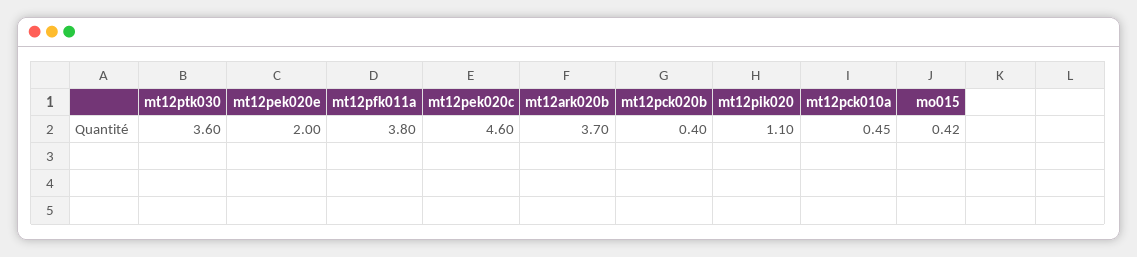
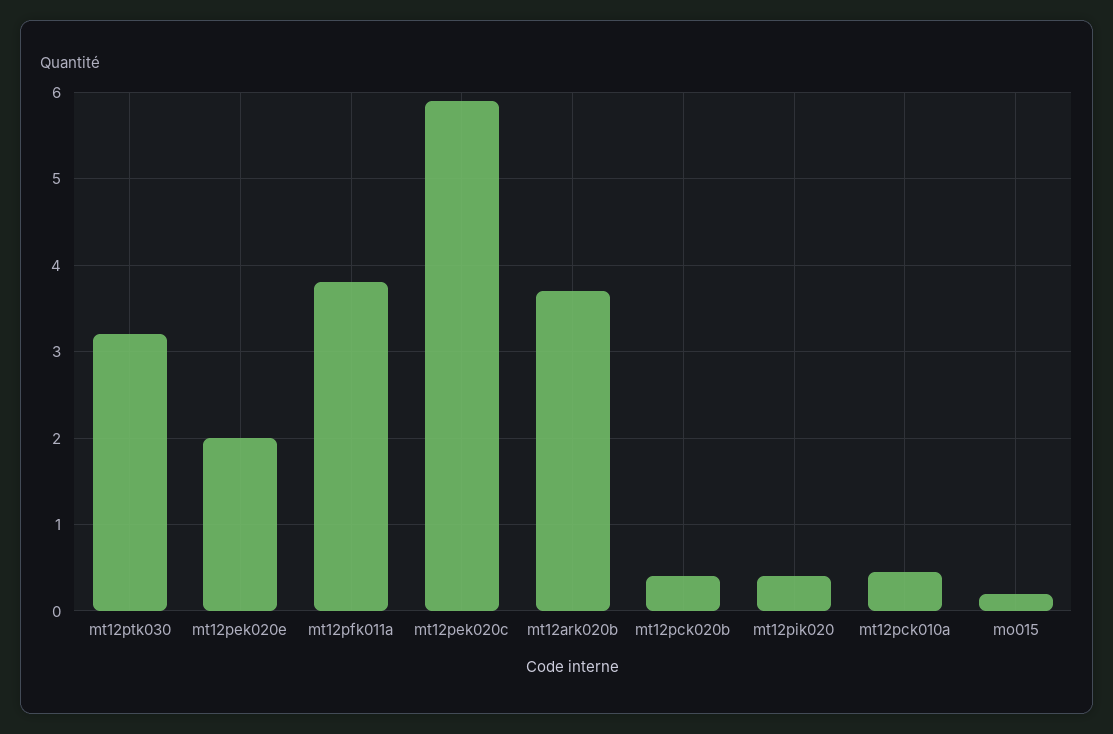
mt12ptk030: 3.6 -> 3.2
mt12pek020c: 4.6 -> 5.9
mt12pik020: 1.1 -> 0.4
mo015: 0.42 -> 0.2

